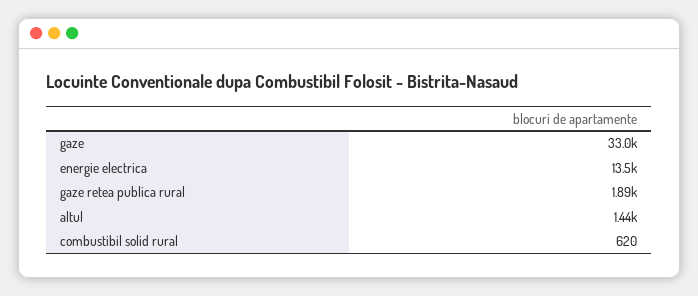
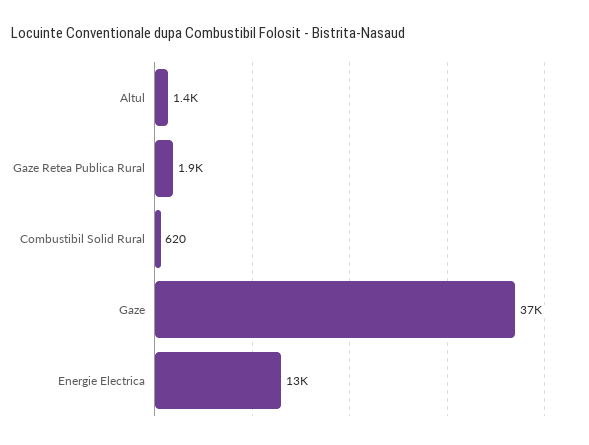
gaze: 33000 -> 37000

